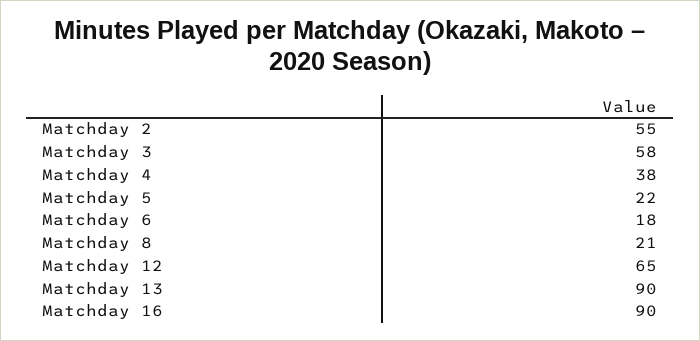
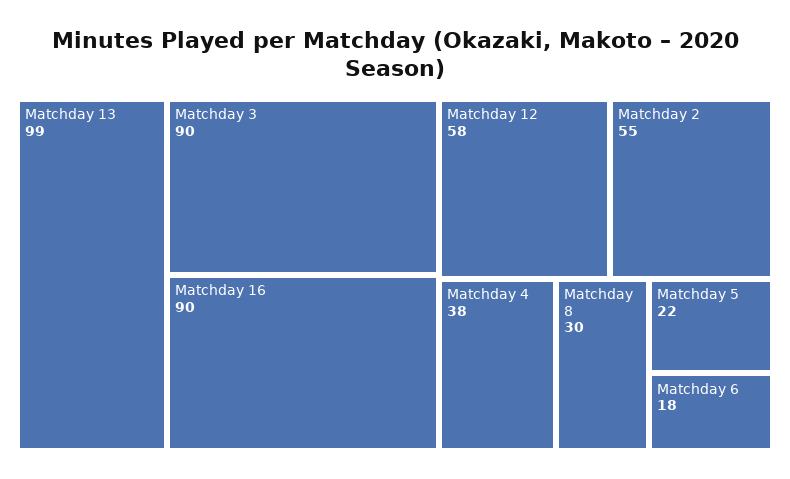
Matchday 3: 58 -> 90
Matchday 8: 21 -> 30
Matchday 12: 65 -> 58
Matchday 13: 90 -> 99

